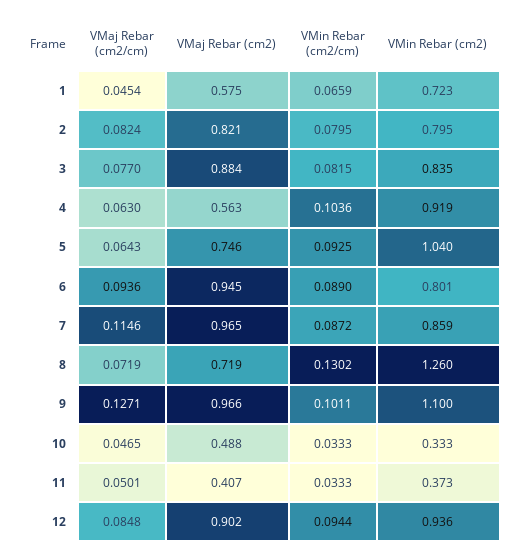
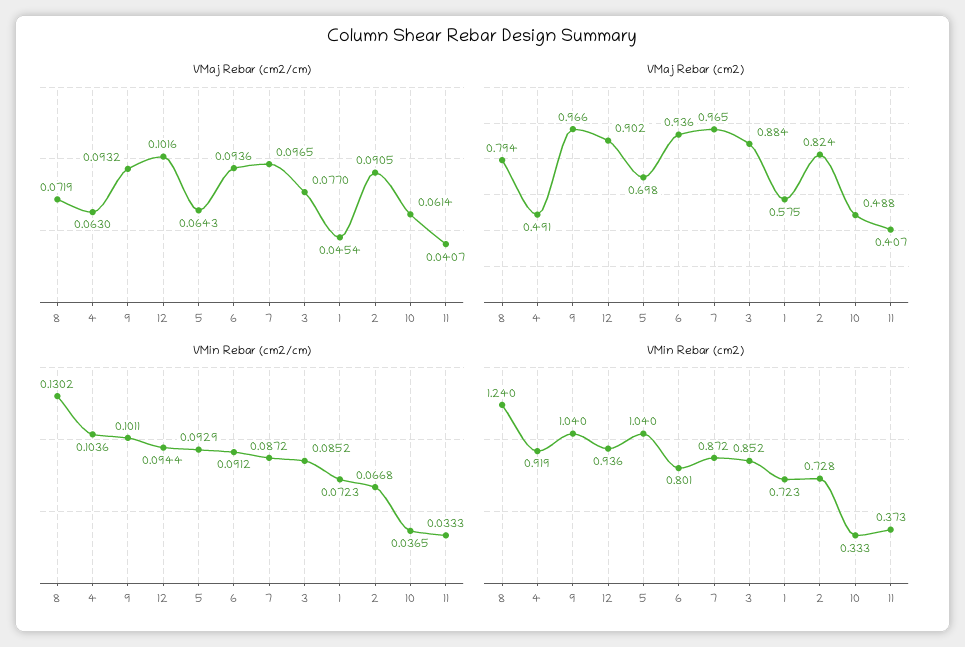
VMin Rebar (cm2/cm), 1: 0.0659 -> 0.0723
VMaj Rebar (cm2/cm), 2: 0.0824 -> 0.0905
VMaj Rebar (cm2), 2: 0.821 -> 0.824
VMin Rebar (cm2/cm), 2: 0.0795 -> 0.0668
VMin Rebar (cm2), 2: 0.795 -> 0.728
VMin Rebar (cm2/cm), 3: 0.0815 -> 0.0852
VMin Rebar (cm2), 3: 0.835 -> 0.852
VMaj Rebar (cm2), 4: 0.563 -> 0.491
VMaj Rebar (cm2), 5: 0.746 -> 0.698
VMin Rebar (cm2/cm), 5: 0.0925 -> 0.0929
VMaj Rebar (cm2), 6: 0.945 -> 0.936
VMin Rebar (cm2/cm), 6: 0.089 -> 0.0912
VMaj Rebar (cm2/cm), 7: 0.1146 -> 0.0965
VMin Rebar (cm2), 7: 0.859 -> 0.872
VMaj Rebar (cm2), 8: 0.719 -> 0.794
VMin Rebar (cm2), 8: 1.26 -> 1.24
VMaj Rebar (cm2/cm), 9: 0.1271 -> 0.0932
VMin Rebar (cm2), 9: 1.1 -> 1.04
VMaj Rebar (cm2/cm), 10: 0.0465 -> 0.0614
VMin Rebar (cm2/cm), 10: 0.0333 -> 0.0365
VMaj Rebar (cm2/cm), 11: 0.0501 -> 0.0407
VMaj Rebar (cm2/cm), 12: 0.0848 -> 0.1016

